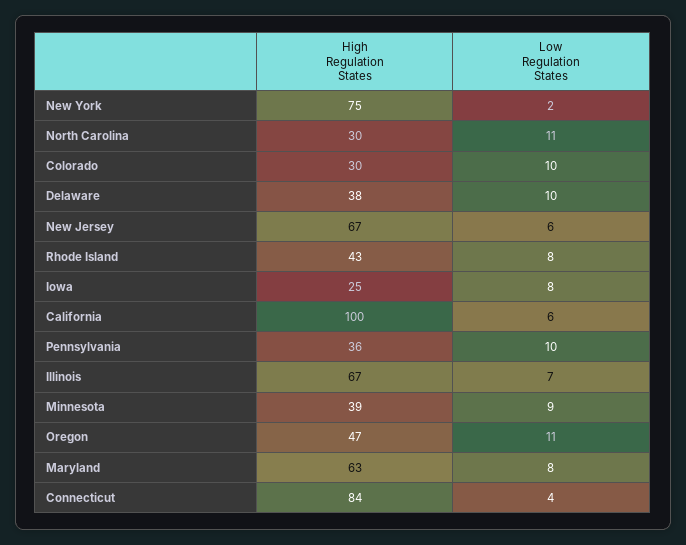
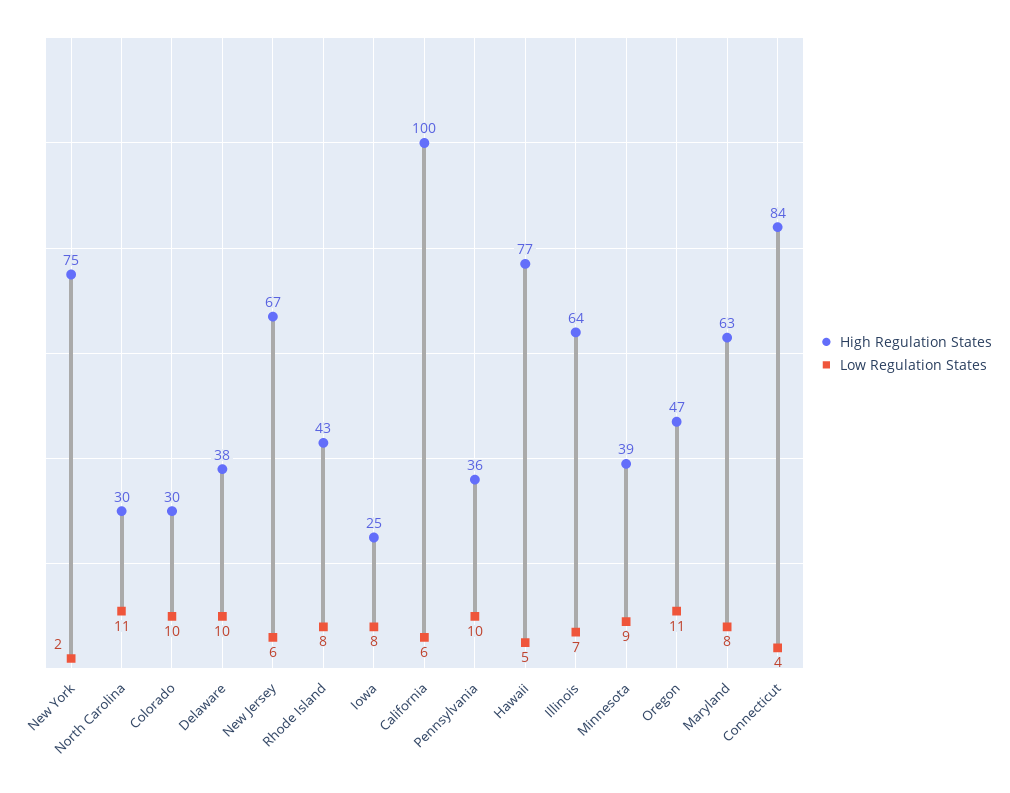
High Regulation States, Illinois: 67 -> 64
High Regulation States, Hawaii: none -> 77
Low Regulation States, Hawaii: none -> 5

